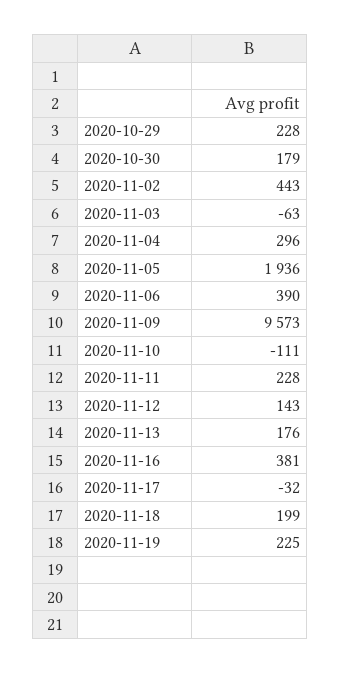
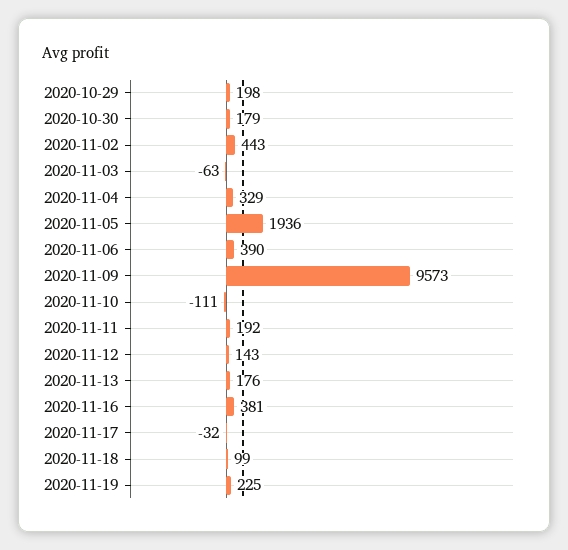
2020-10-29: 228 -> 198
2020-11-04: 296 -> 329
2020-11-11: 228 -> 192
2020-11-18: 199 -> 99

